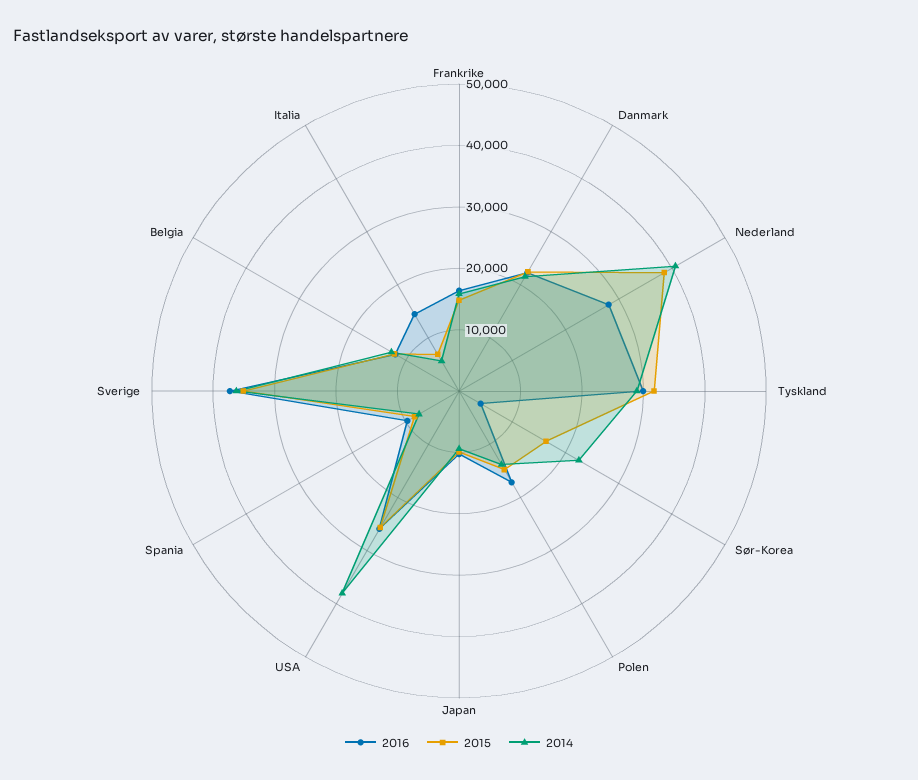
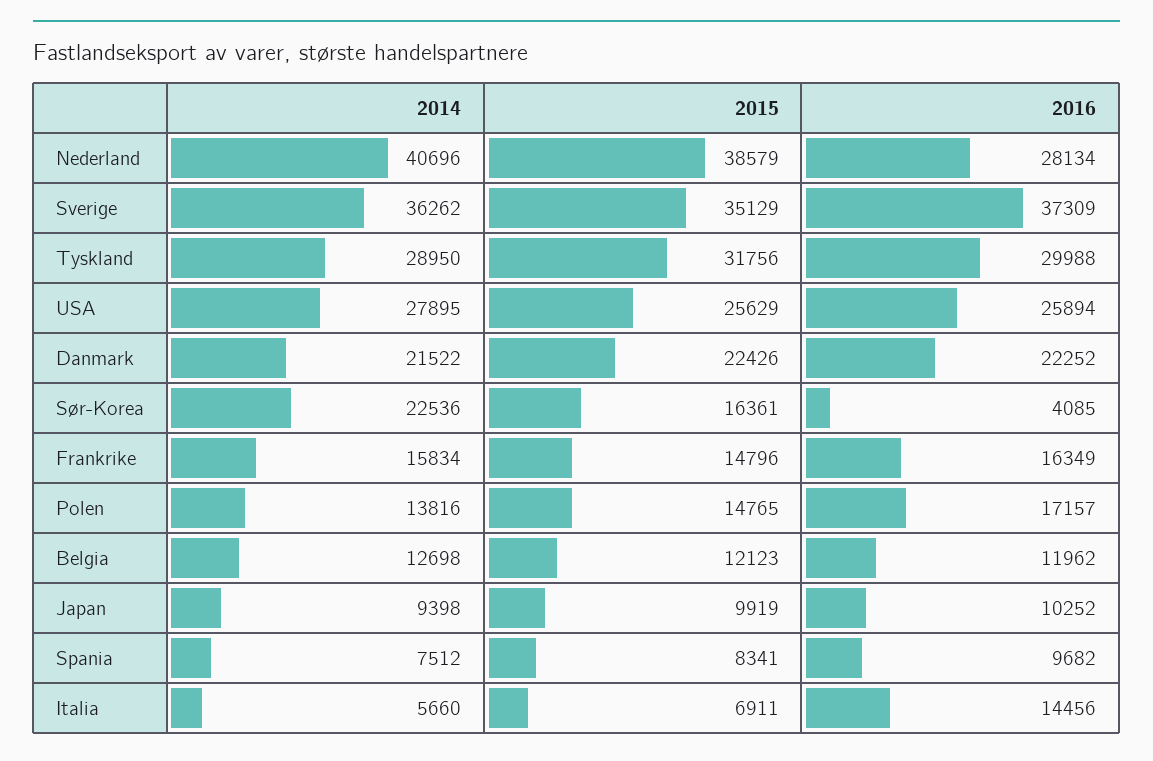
2014, USA: 38000 -> 27895

